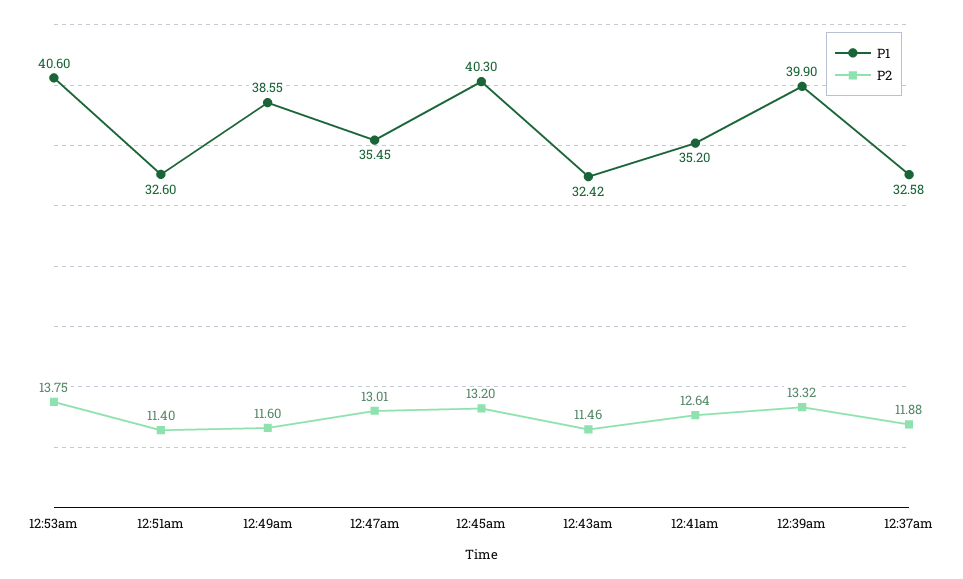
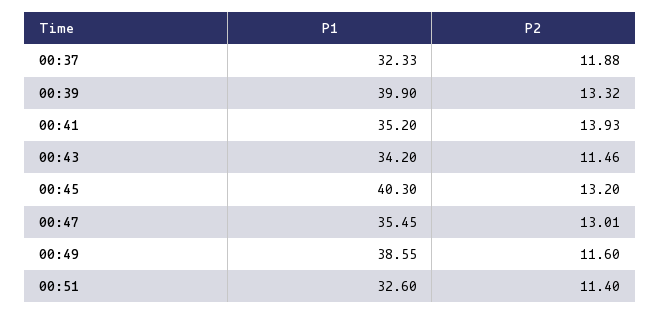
P1, 12:53am: 40.6 -> none
P2, 12:53am: 13.75 -> none
P1, 12:43am: 32.42 -> 34.2
P2, 12:41am: 12.64 -> 13.93
P1, 12:37am: 32.58 -> 32.33

